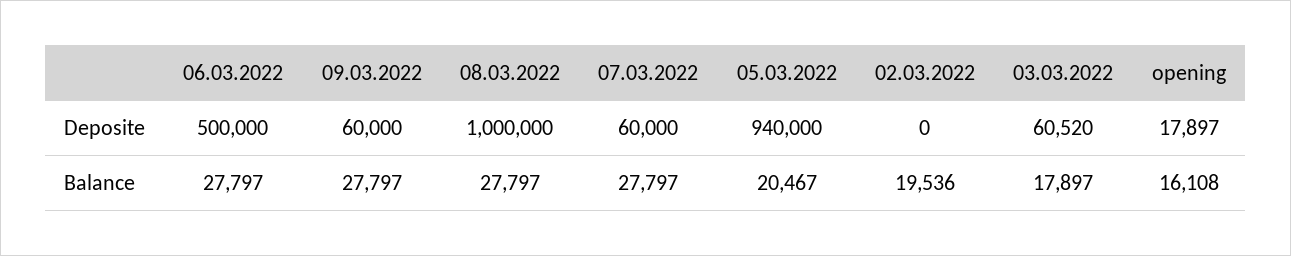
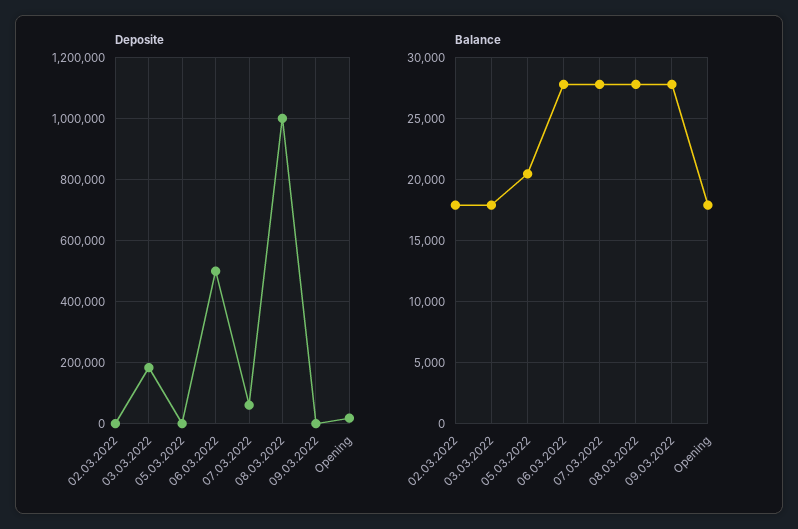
Deposite, 09.03.2022: 60000 -> 0
Deposite, 05.03.2022: 940000 -> 0
Deposite, 03.03.2022: 60520 -> 180000
Balance, 02.03.2022: 19536 -> 18000
Balance, opening: 16108 -> 18000

